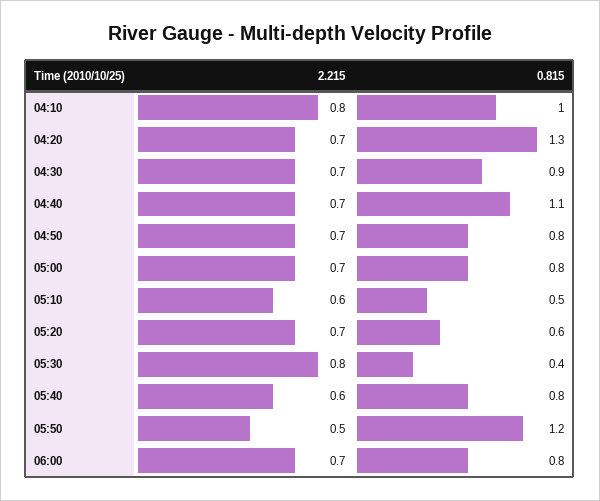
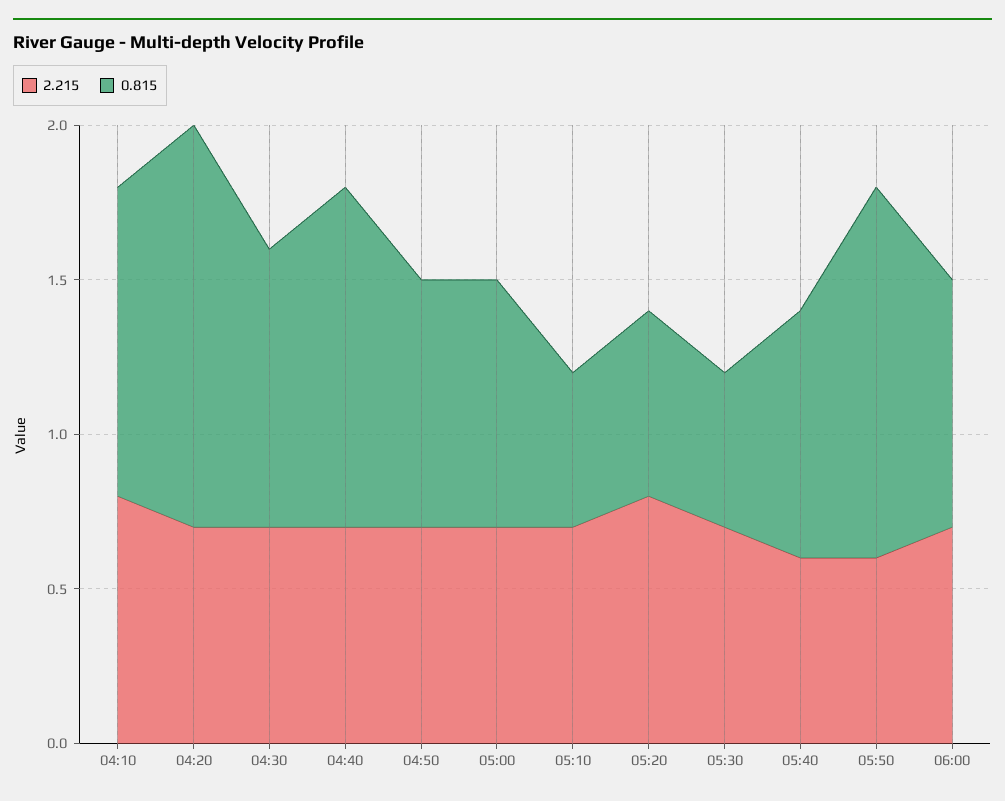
2.215, 05:10: 0.6 -> 0.7
2.215, 05:20: 0.7 -> 0.8
2.215, 05:30: 0.8 -> 0.7
0.815, 05:30: 0.4 -> 0.5
2.215, 05:50: 0.5 -> 0.6

